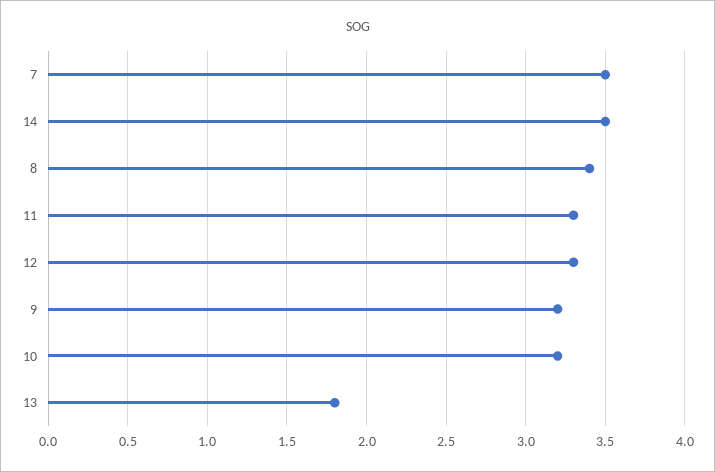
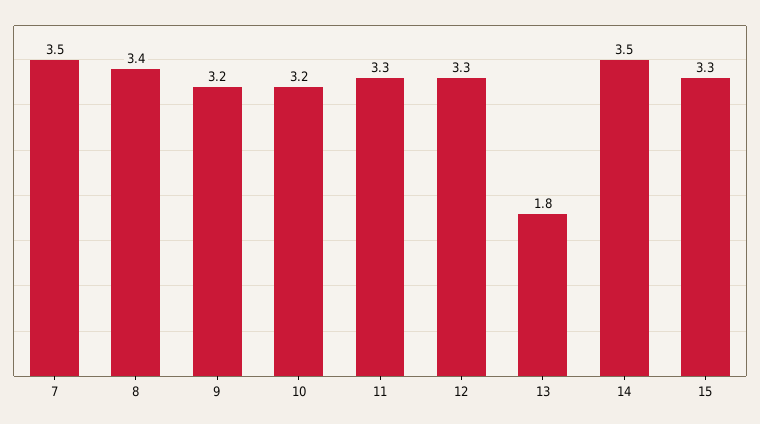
15: none -> 3.3

